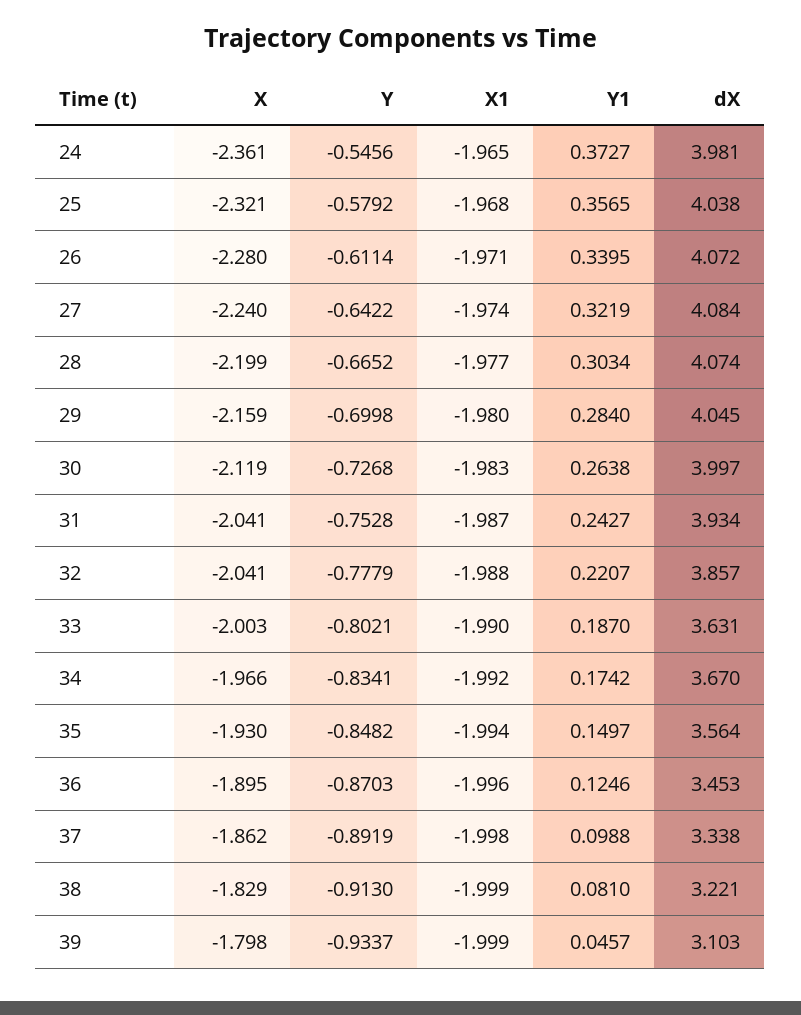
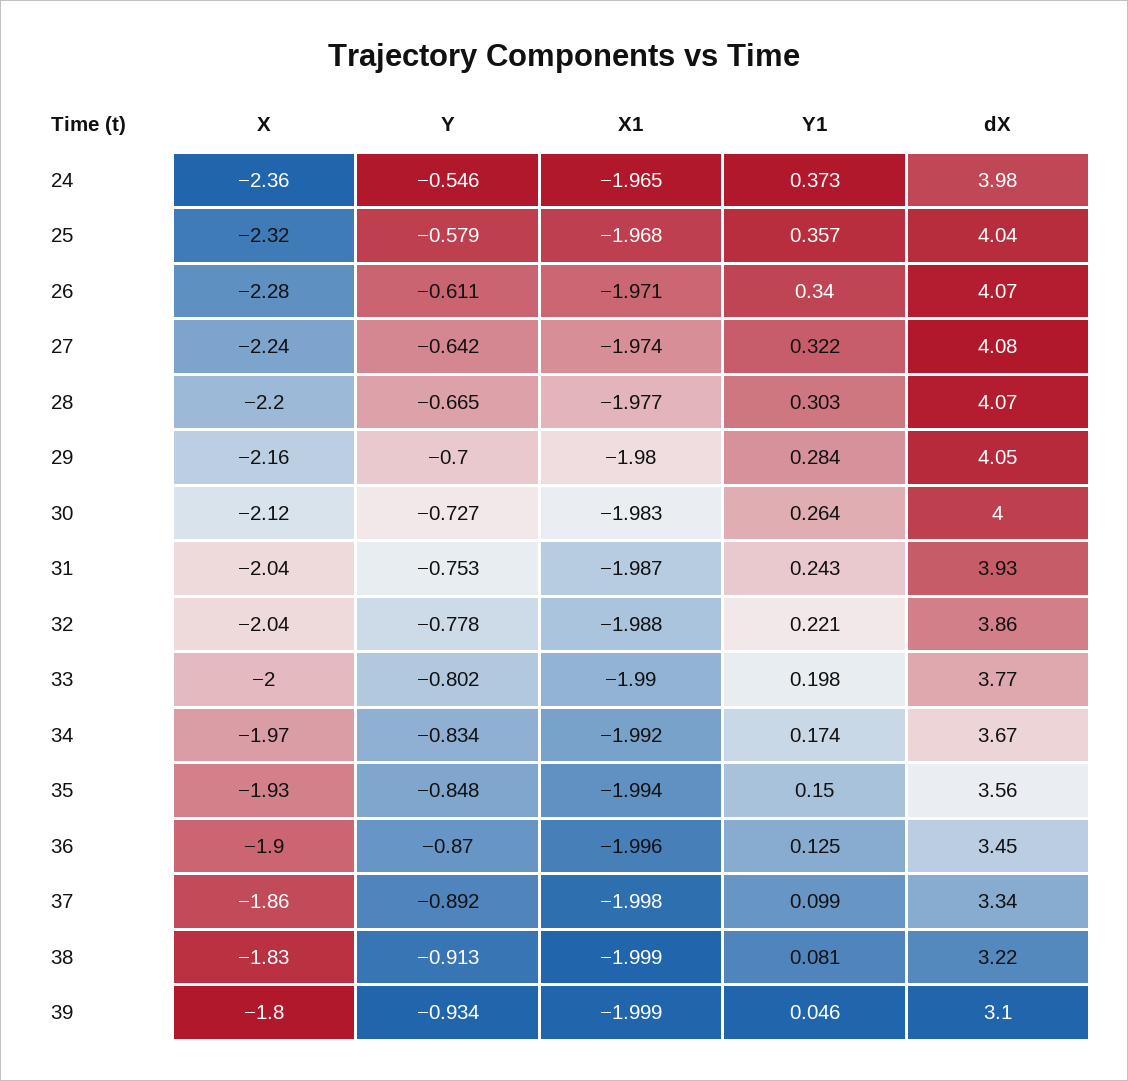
Y1, 33: 0.187 -> 0.198
dX, 33: 3.631 -> 3.77

